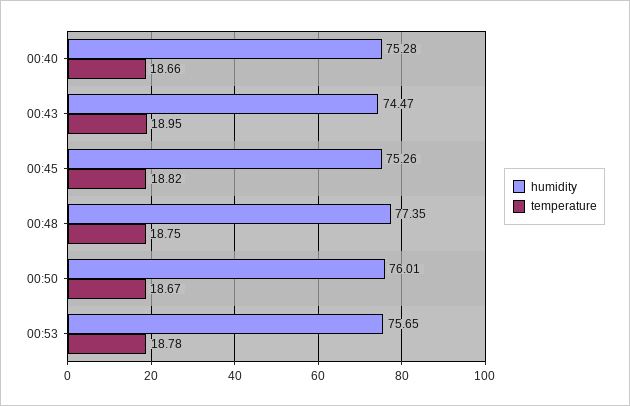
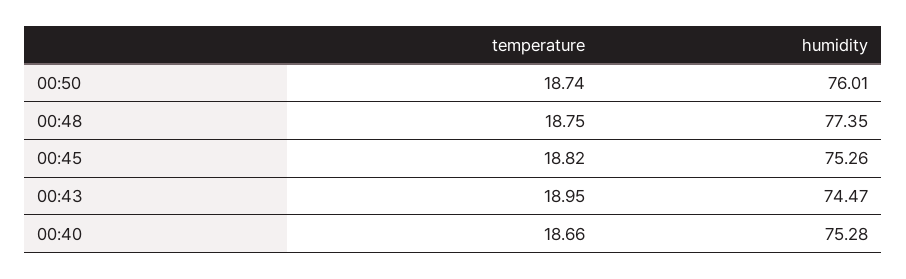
temperature, 00:50: 18.67 -> 18.74
humidity, 00:53: 75.65 -> none
temperature, 00:53: 18.78 -> none

